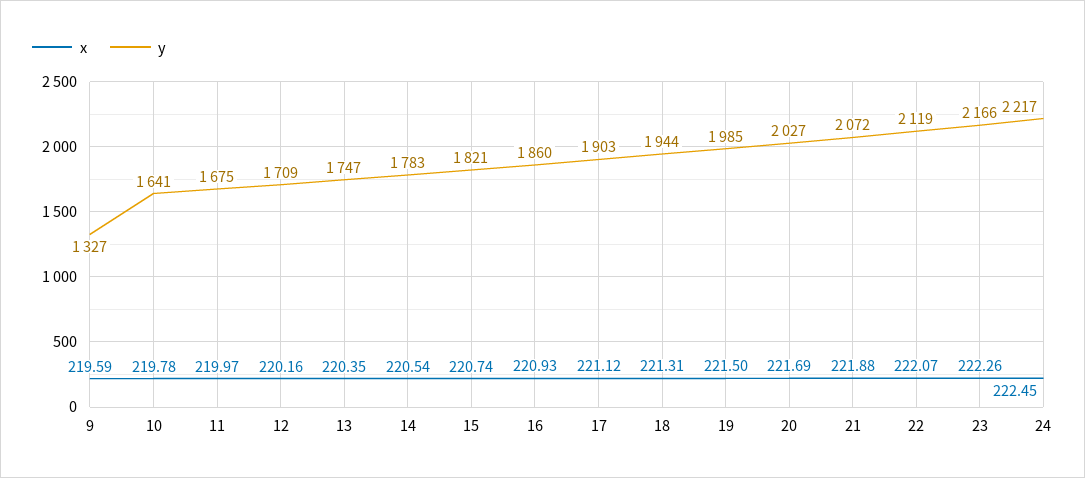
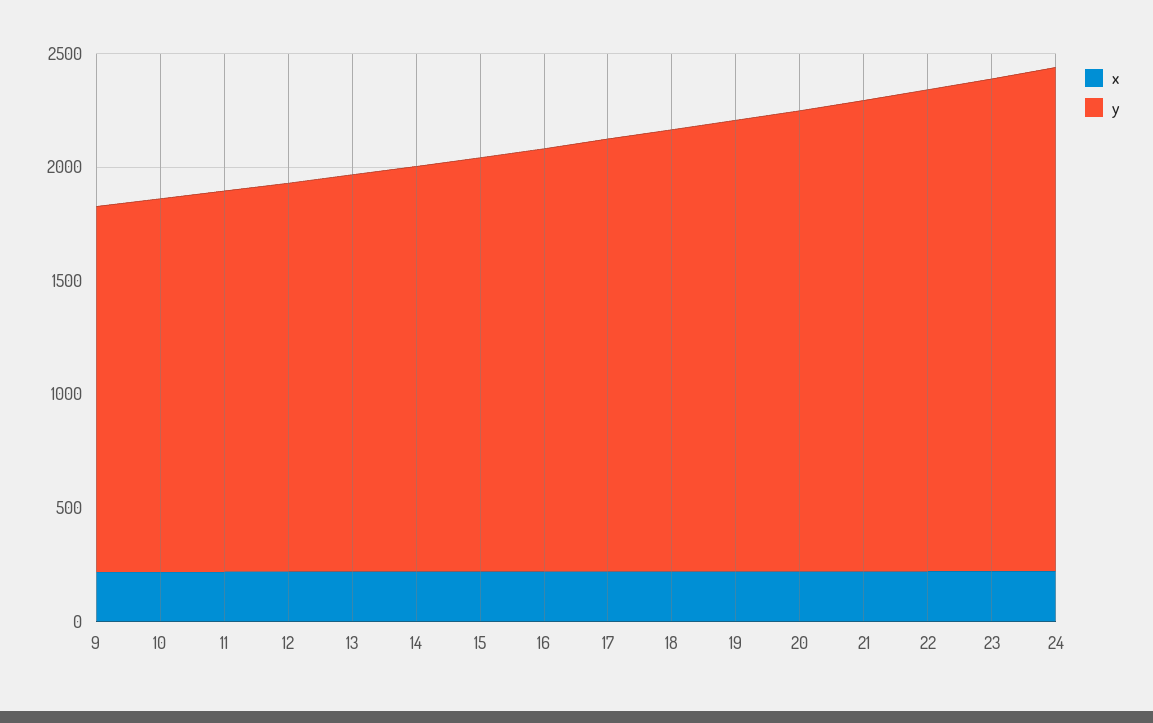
y, 9: 1327 -> 1600

